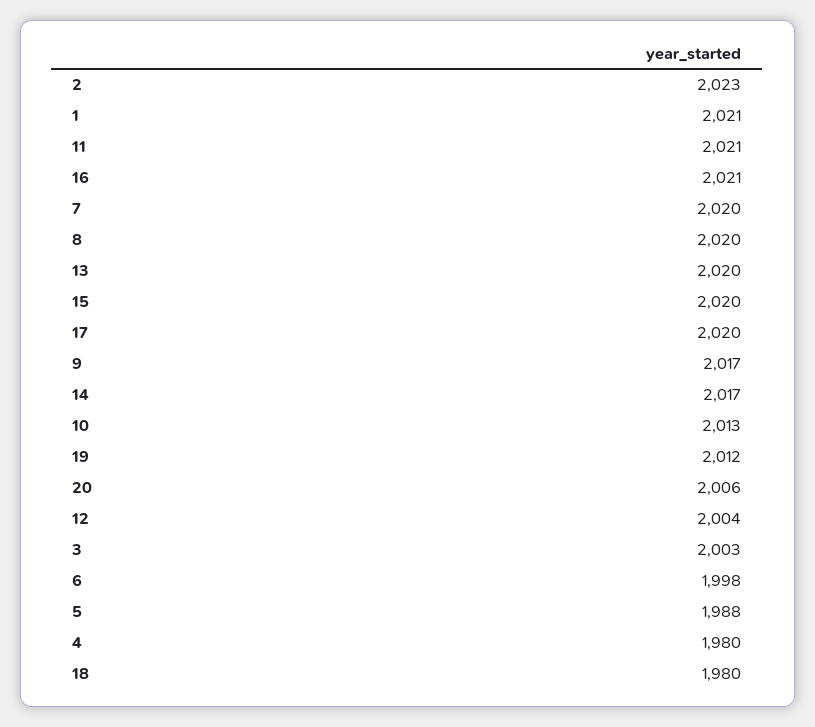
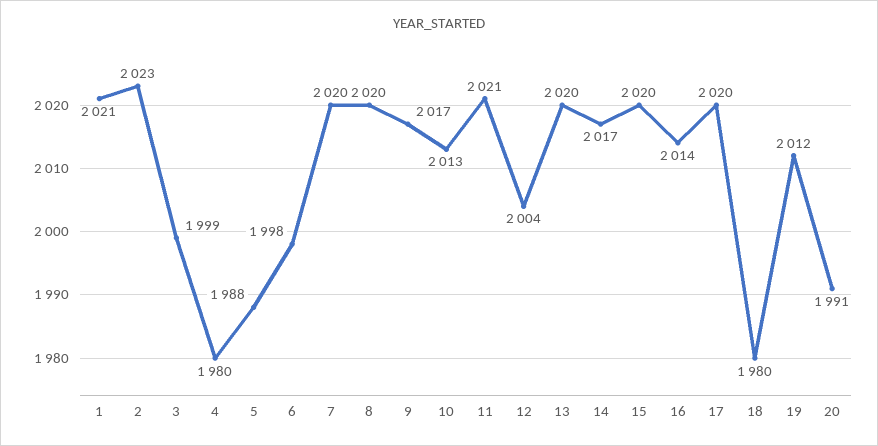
16: 2021 -> 2014
20: 2006 -> 1991
3: 2003 -> 1999

